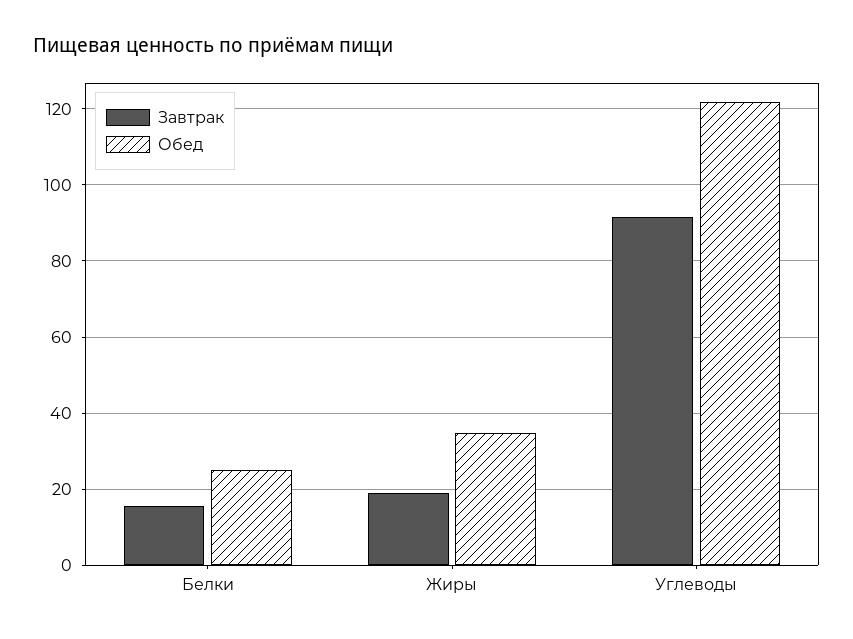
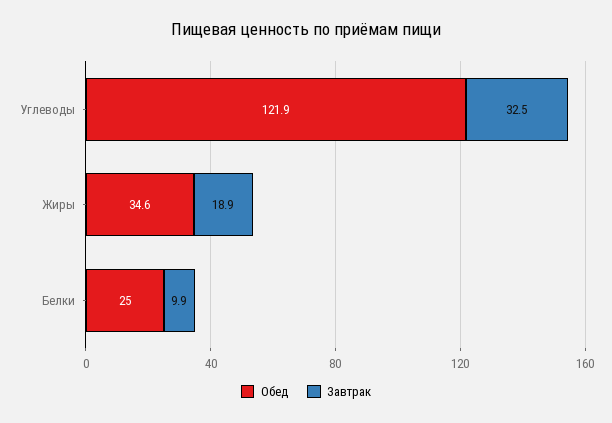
Завтрак, Белки: 16 -> 9.9
Завтрак, Углеводы: 92 -> 32.5

